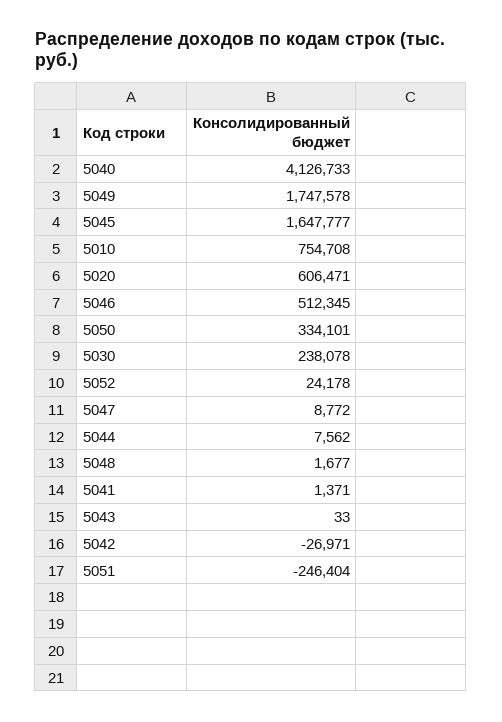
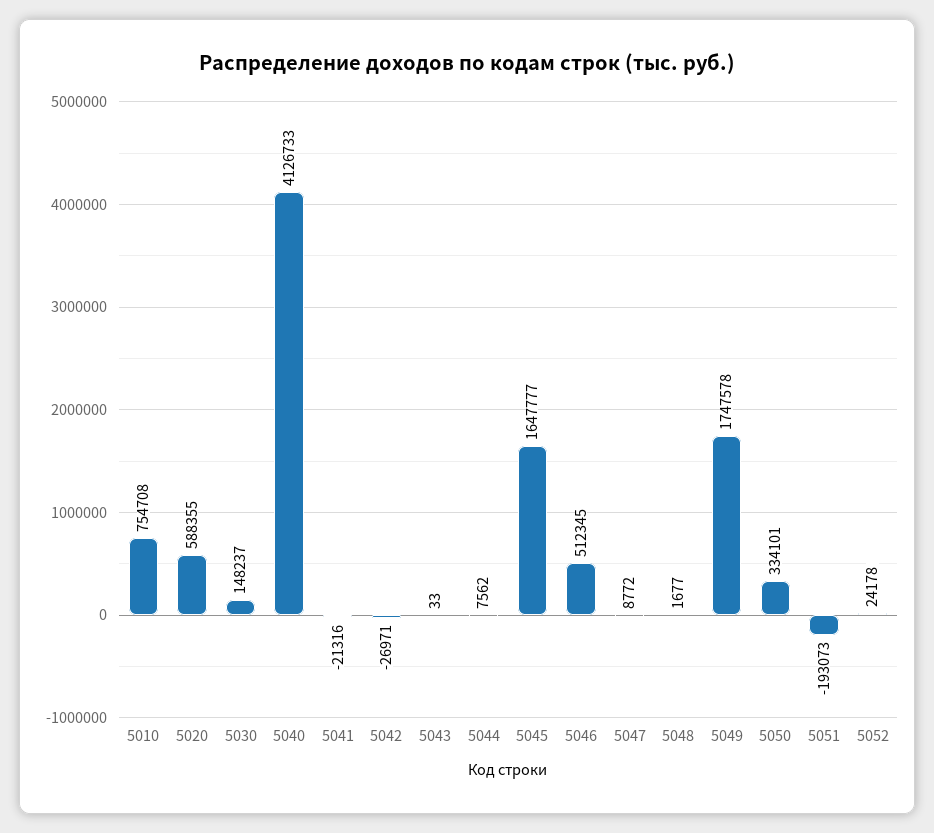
5020: 606471 -> 588355
5030: 238078 -> 148237
5041: 1371 -> -21316
5051: -246404 -> -193073

